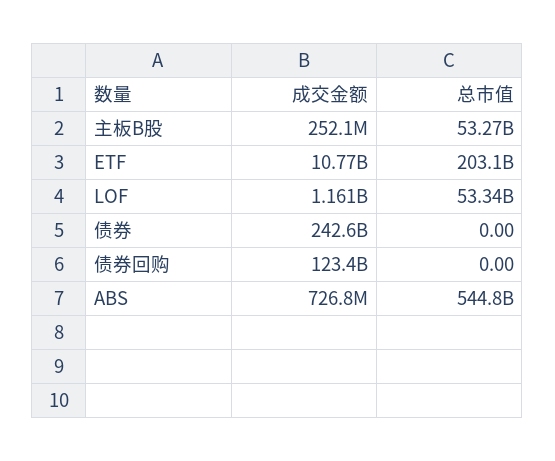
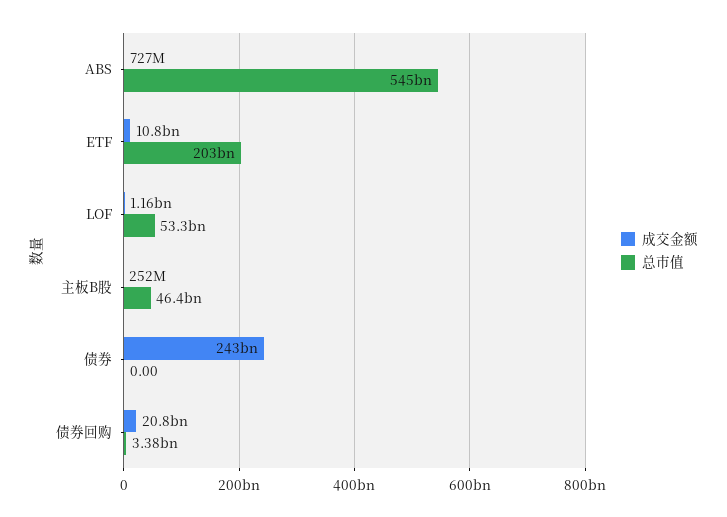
总市值, 主板B股: 53270000000 -> 46400000000
成交金额, 债券回购: 123400000000 -> 20800000000
总市值, 债券回购: 0 -> 3380000000

